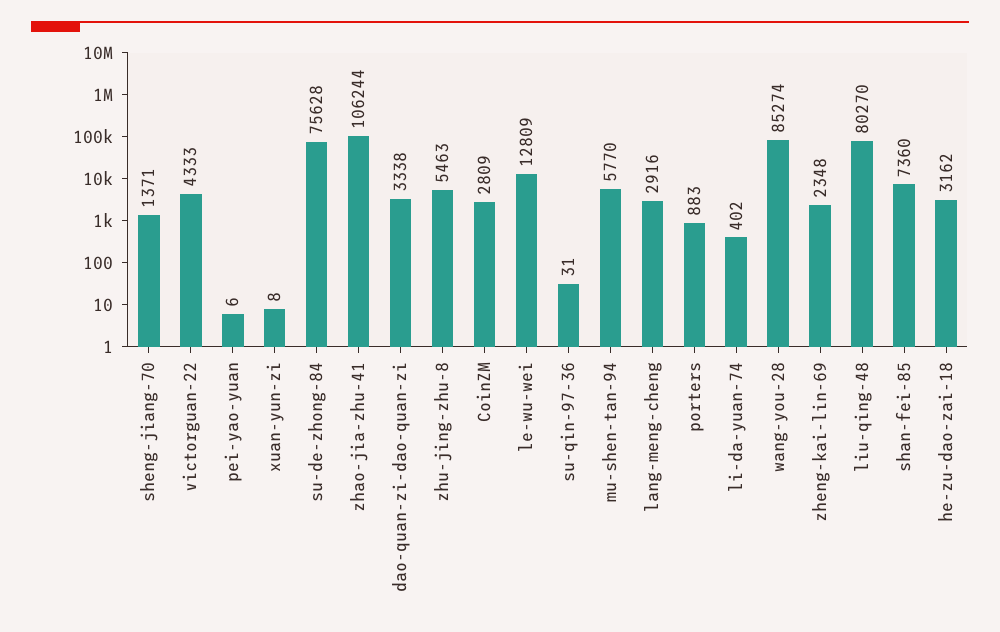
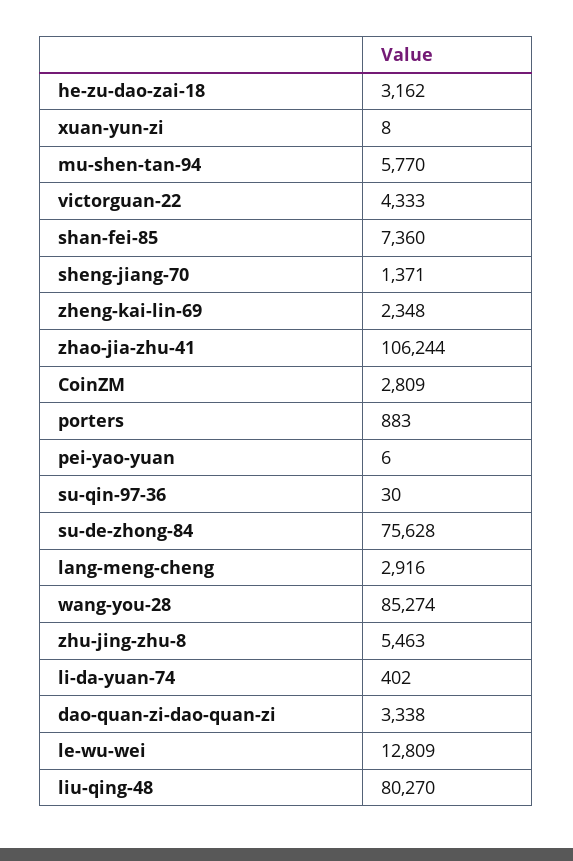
su-qin-97-36: 31 -> 30

